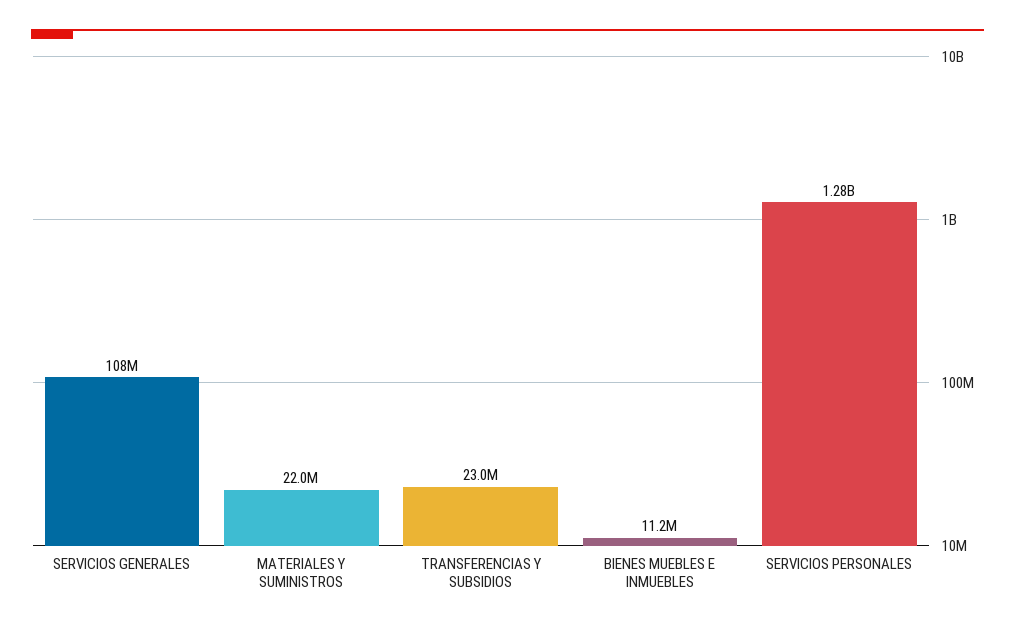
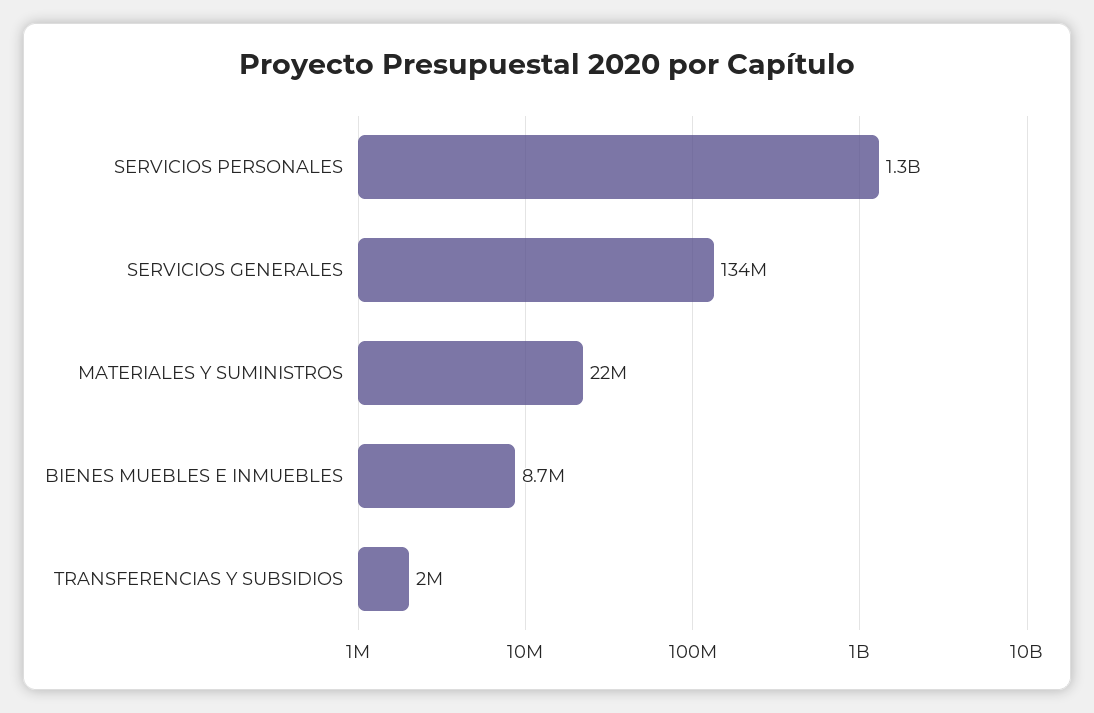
SERVICIOS GENERALES: 108000000 -> 134000000
TRANSFERENCIAS Y SUBSIDIOS: 23000000 -> 2000000
BIENES MUEBLES E INMUEBLES: 11200000 -> 8700000

